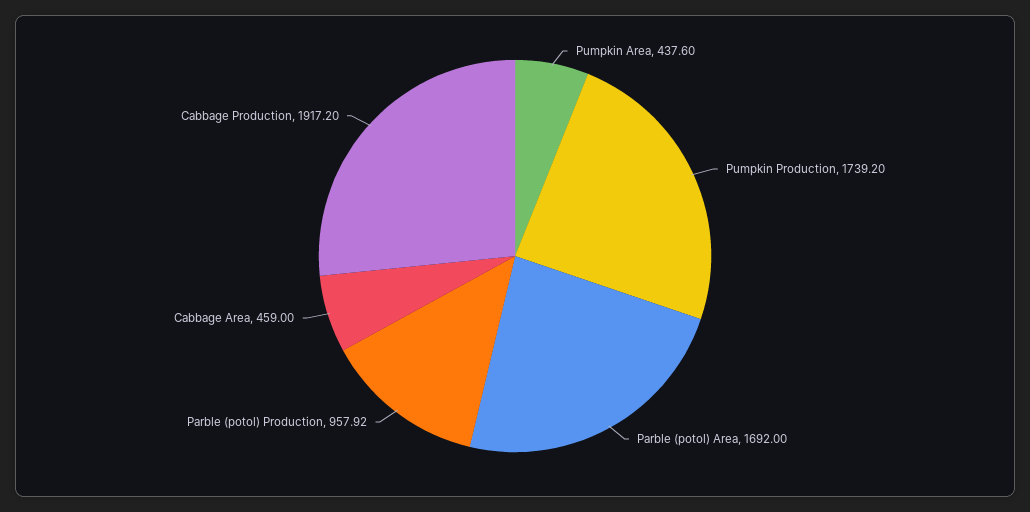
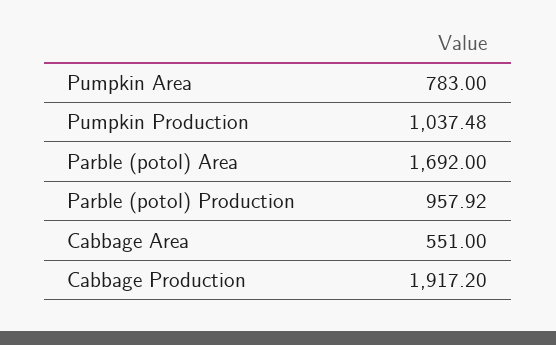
Pumpkin Area: 437.6 -> 783
Pumpkin Production: 1739.2 -> 1037.48
Cabbage Area: 459 -> 551

